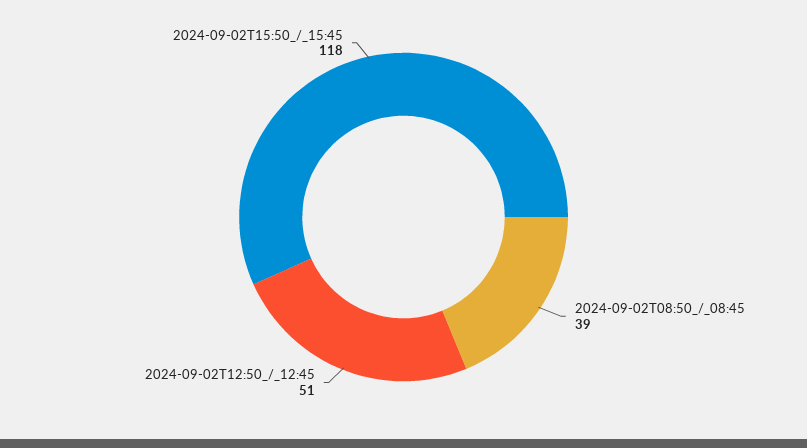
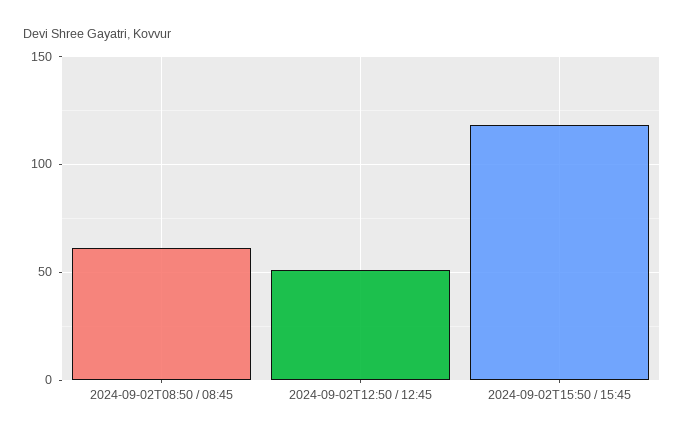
2024-09-02T08:50_/_08:45: 39 -> 60

